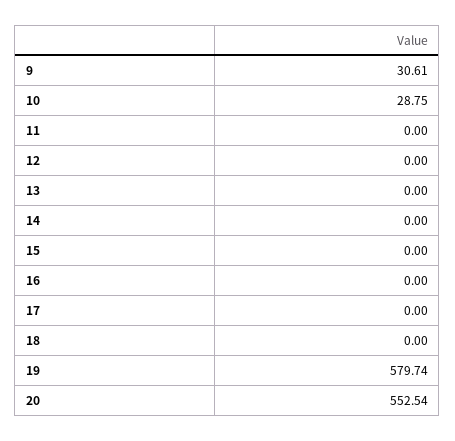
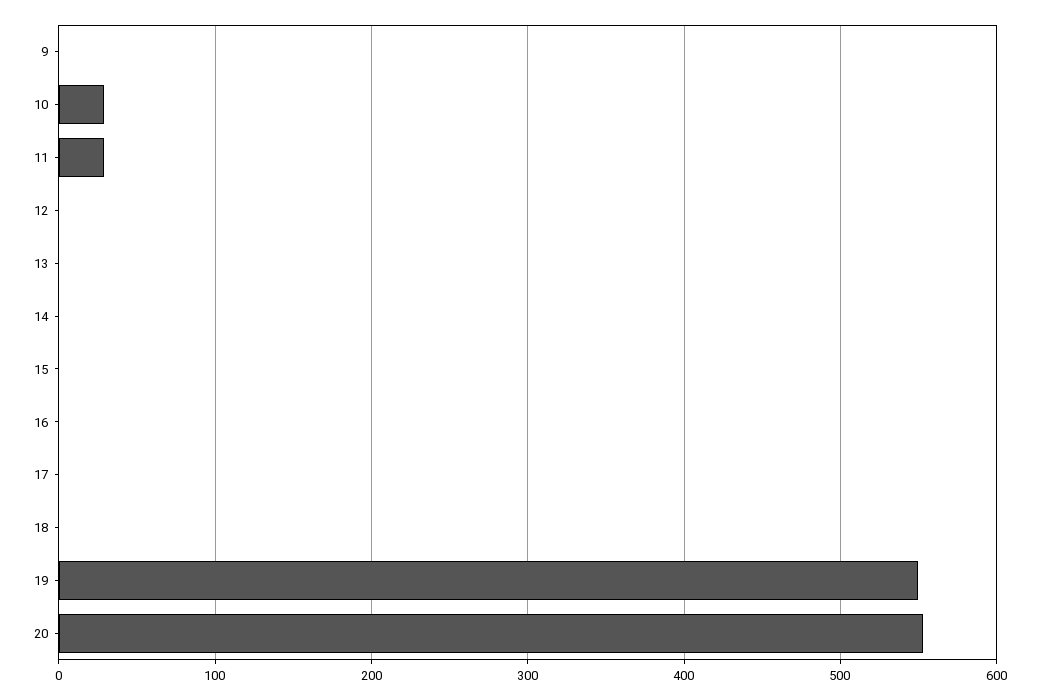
9: 30.61 -> 0
11: 0 -> 30
19: 579.74 -> 550

